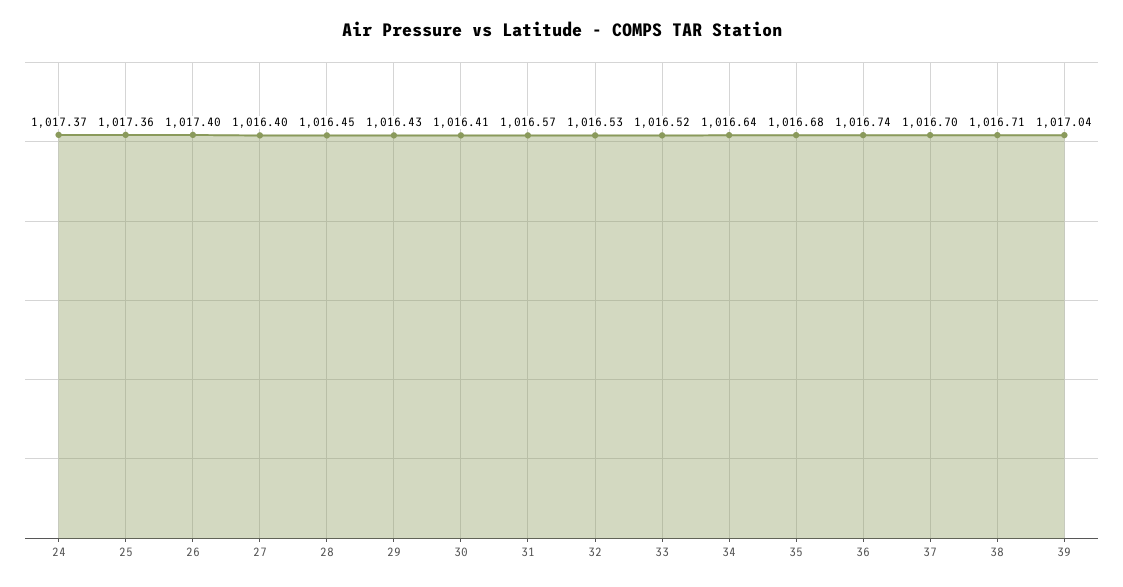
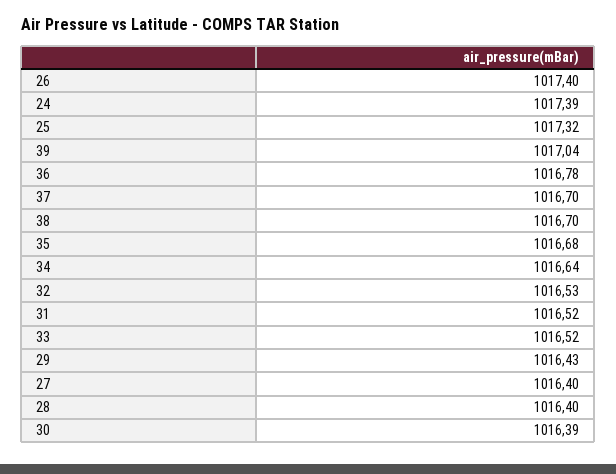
24: 1017.37 -> 1017.39
25: 1017.36 -> 1017.32
28: 1016.45 -> 1016.4
30: 1016.41 -> 1016.39
31: 1016.57 -> 1016.52
36: 1016.74 -> 1016.78
38: 1016.71 -> 1016.7

